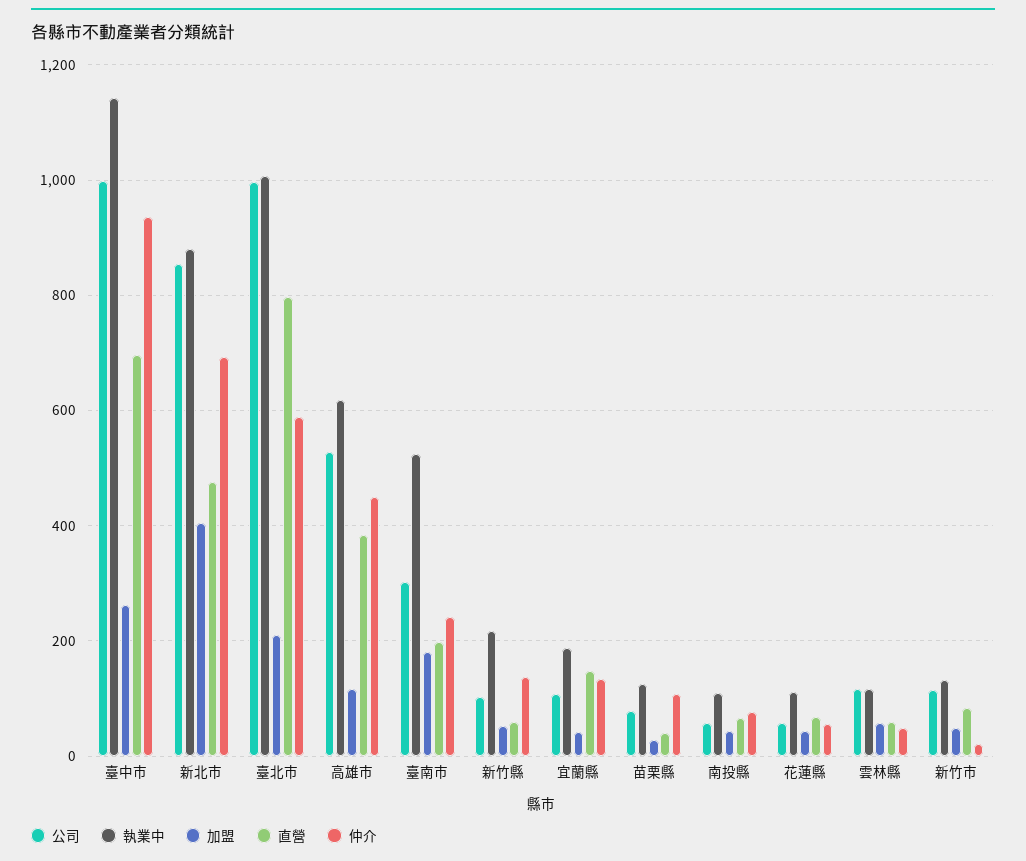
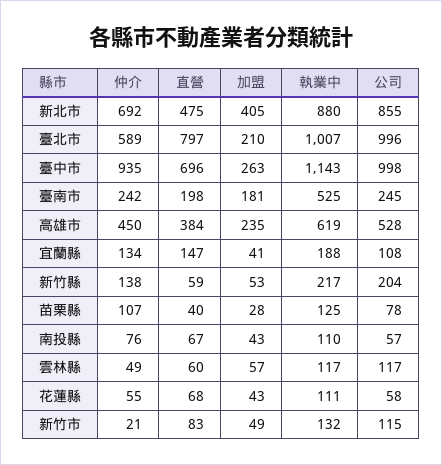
加盟, 高雄市: 120 -> 235
公司, 臺南市: 300 -> 245
公司, 新竹縣: 100 -> 204

